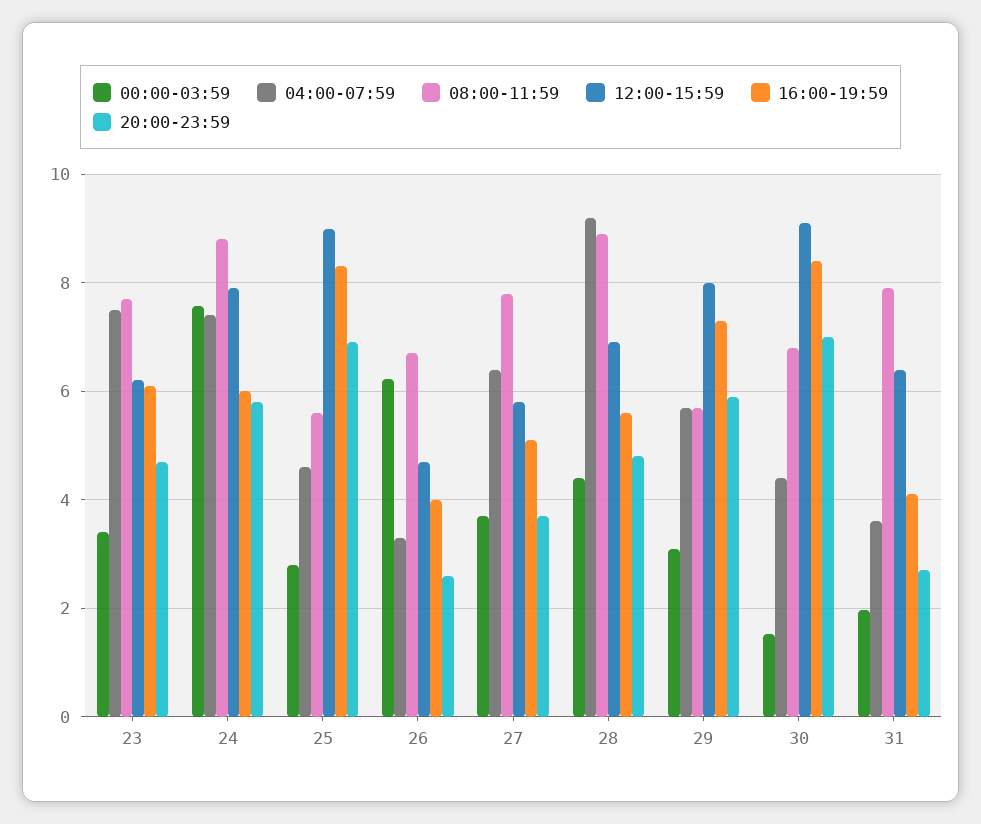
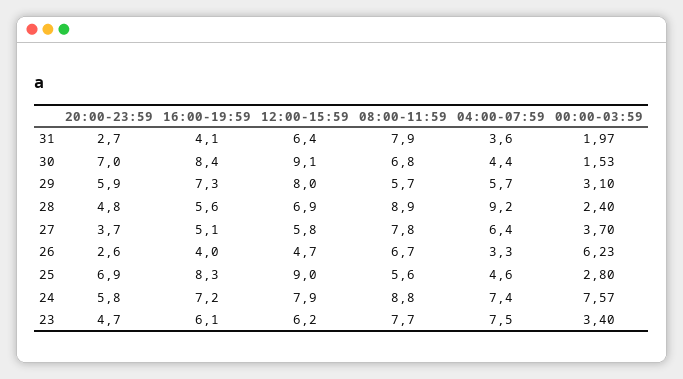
16:00-19:59, 24: 6 -> 7.2
00:00-03:59, 28: 4.4 -> 2.4

